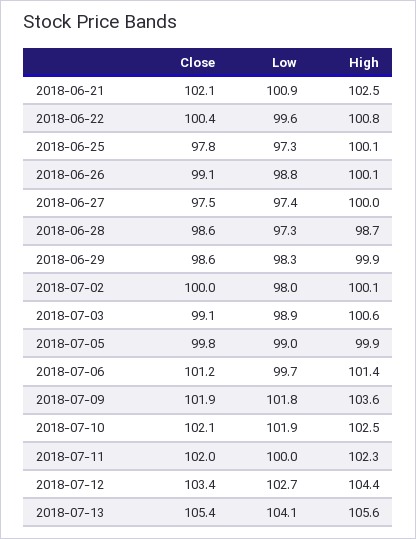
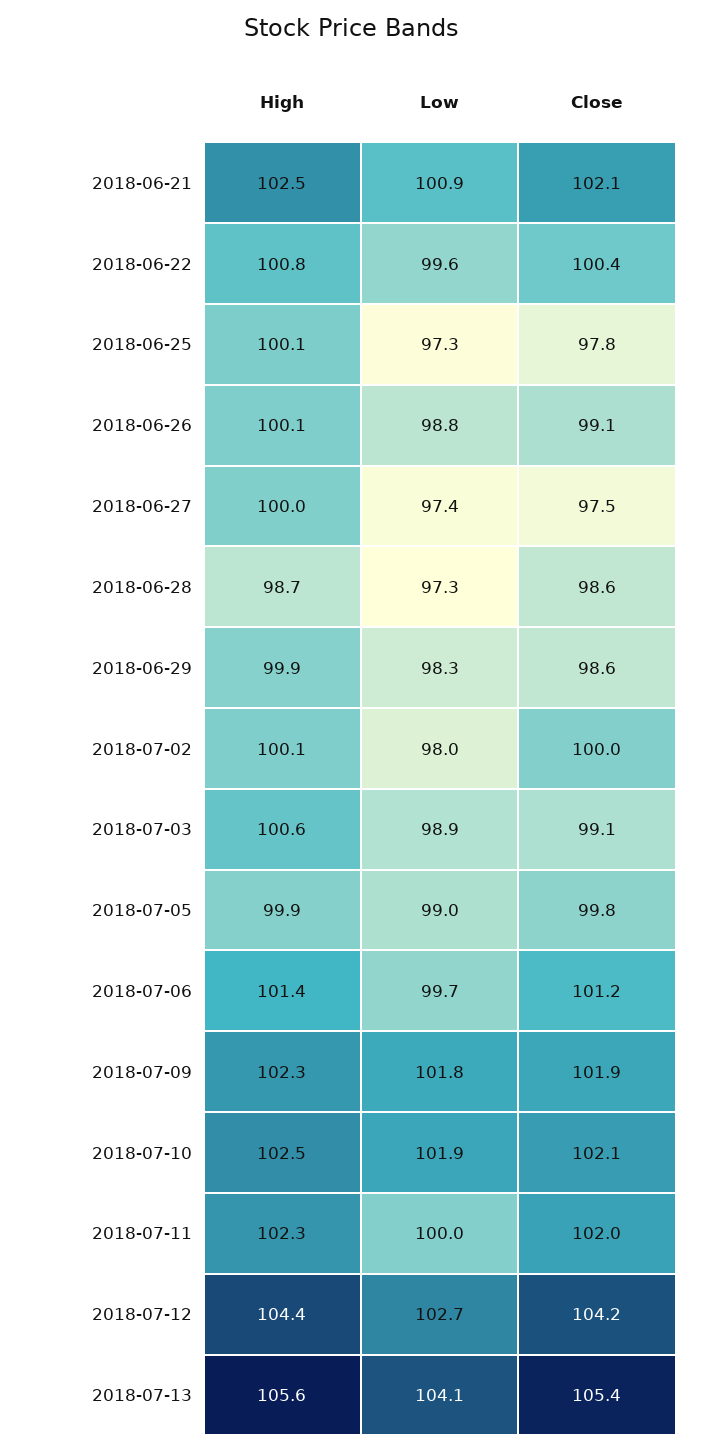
High, 2018-07-09: 103.6 -> 102.3
Close, 2018-07-12: 103.4 -> 104.2

